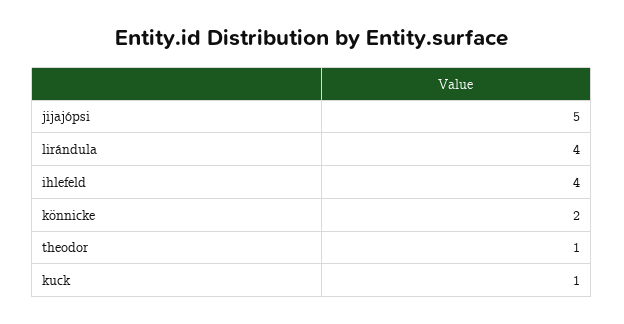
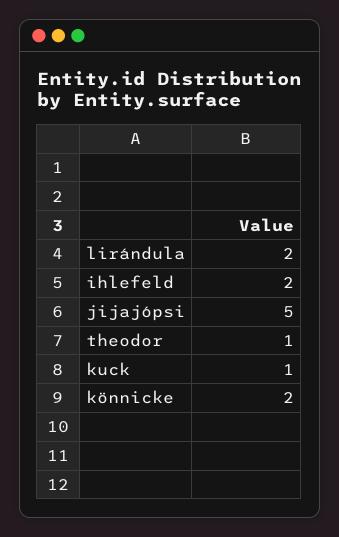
lirándula: 4 -> 2
ihlefeld: 4 -> 2

